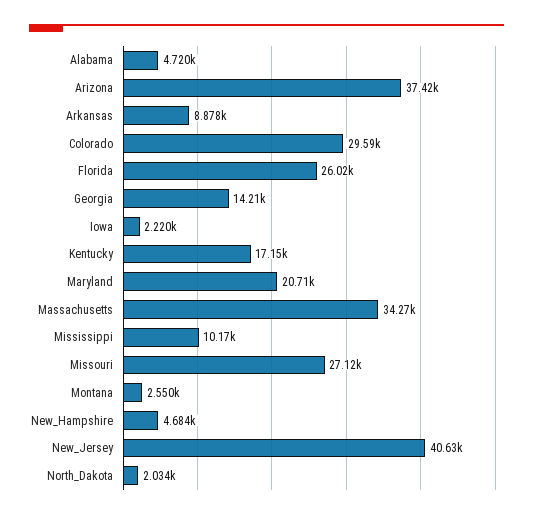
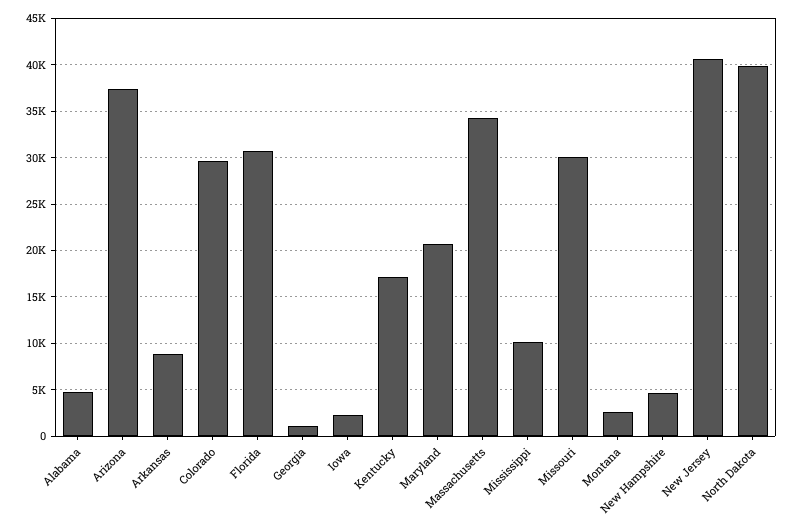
Florida: 26020 -> 31000
Georgia: 14210 -> 1000
Missouri: 27120 -> 30000
North_Dakota: 2034 -> 40000

